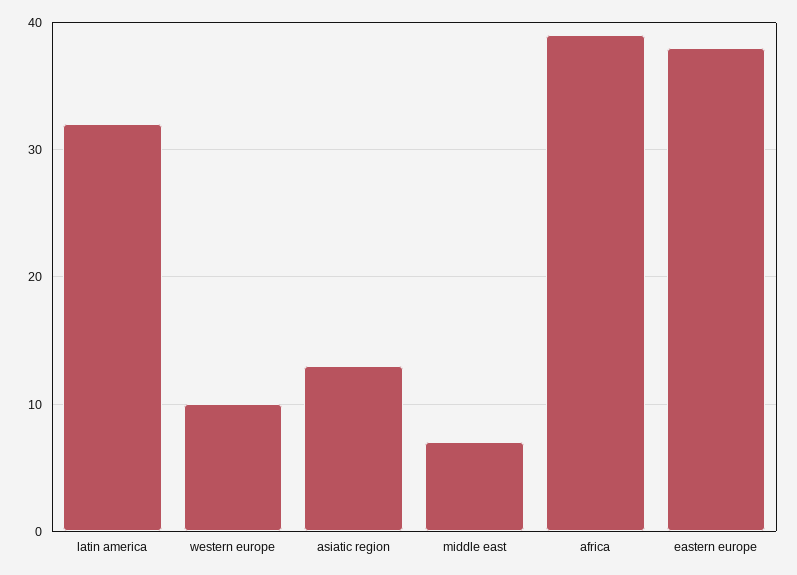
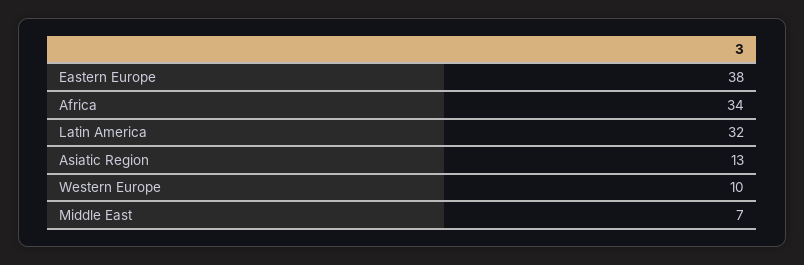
africa: 39 -> 34

